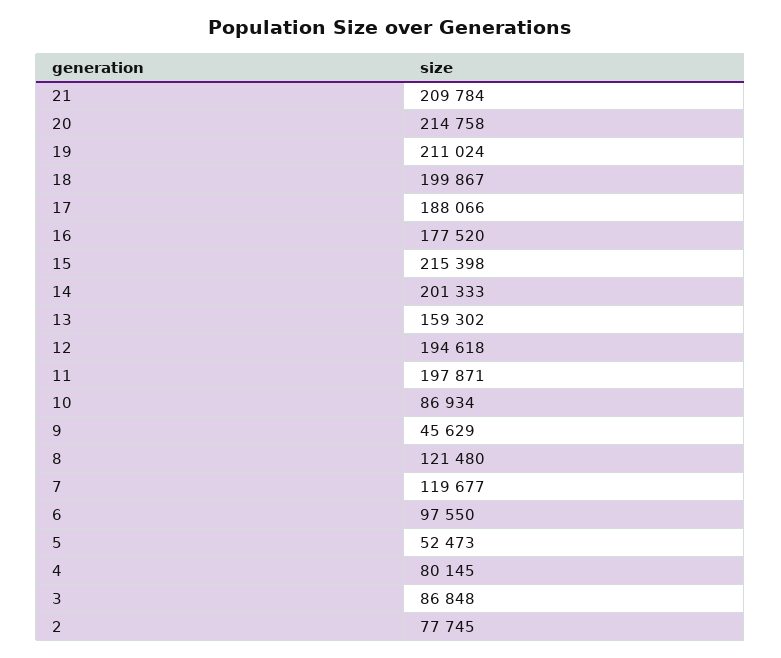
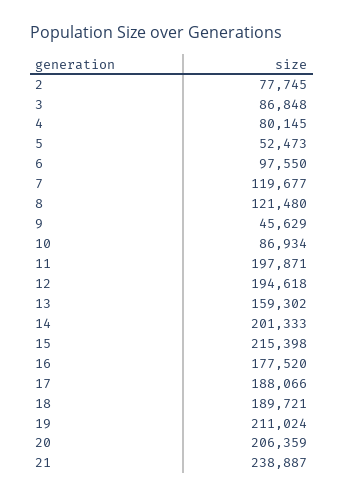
21: 209784 -> 238887
20: 214758 -> 206359
18: 199867 -> 189721

